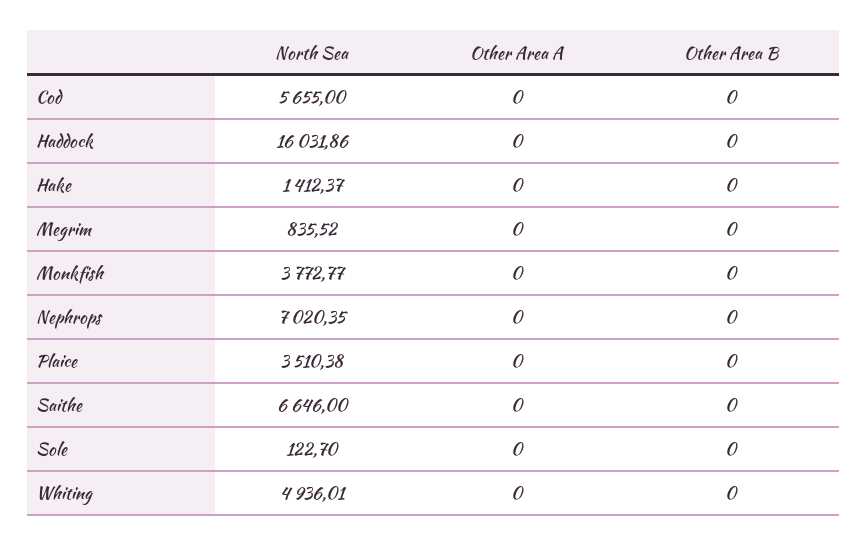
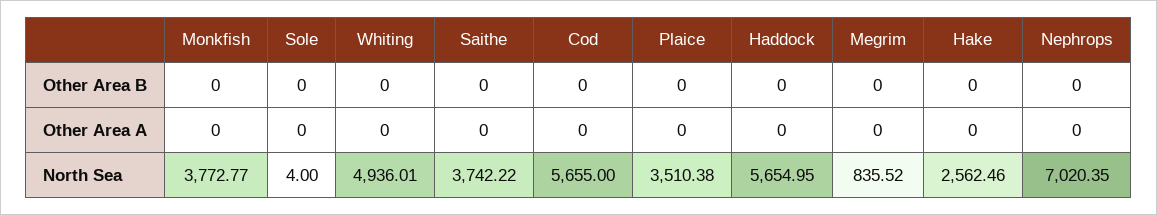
North Sea, Haddock: 16031.86 -> 5654.95
North Sea, Hake: 1412.37 -> 2562.46
North Sea, Saithe: 6646 -> 3742.22
North Sea, Sole: 122.7 -> 4

